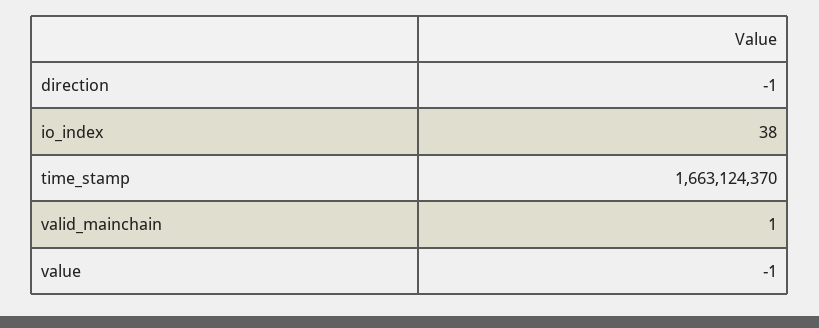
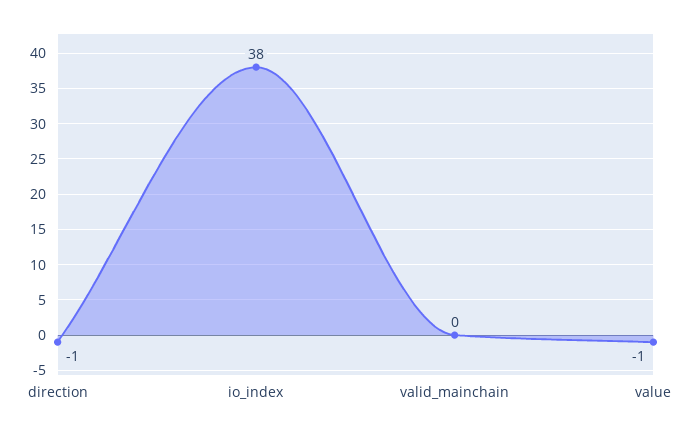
time_stamp: 1663124370 -> none
valid_mainchain: 1 -> 0

